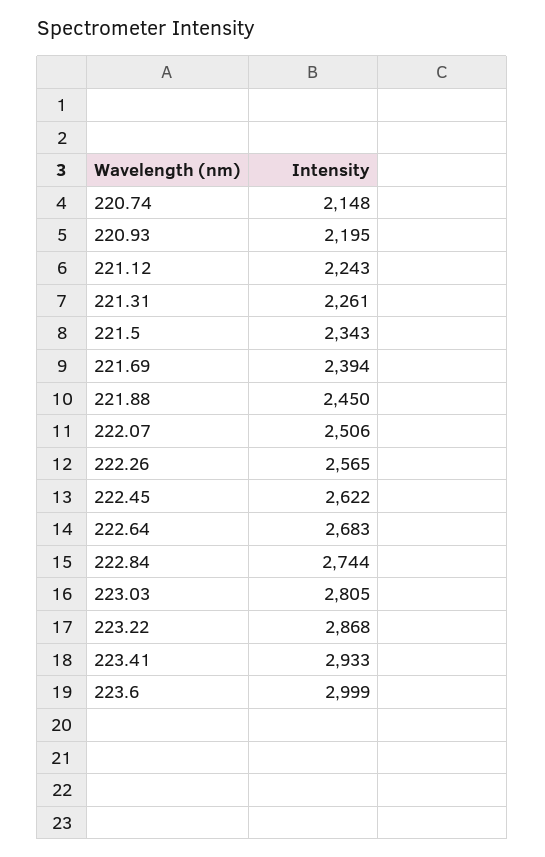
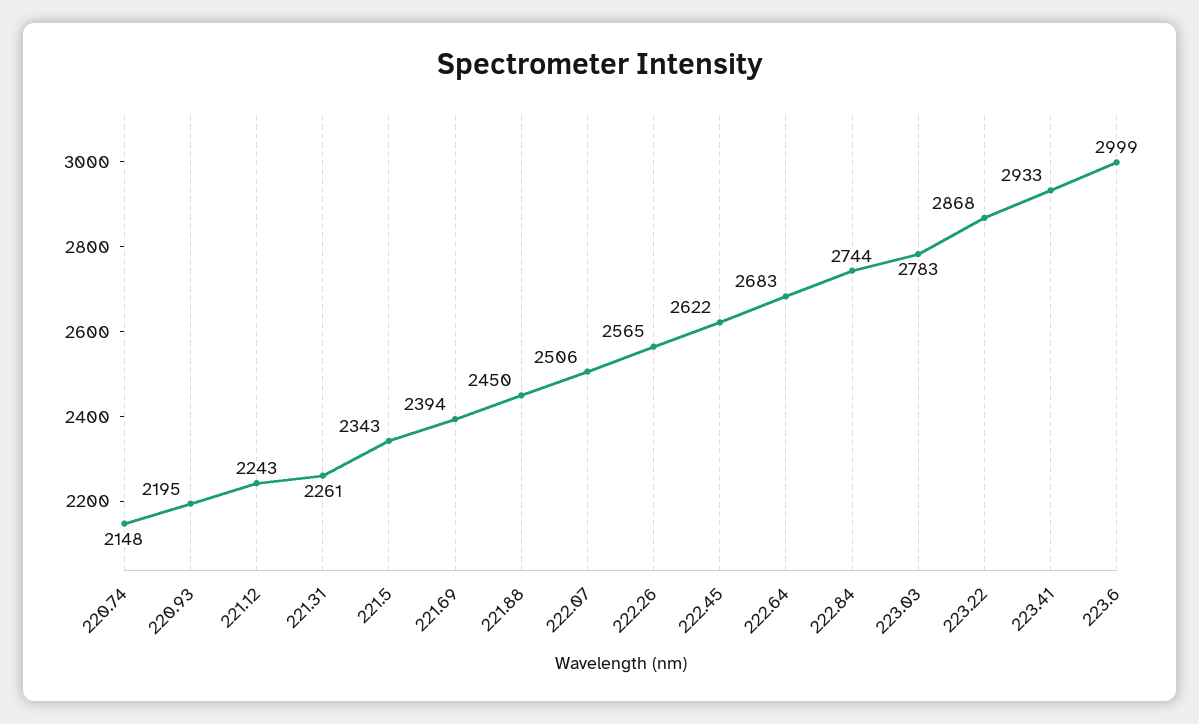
223.03: 2805 -> 2783

